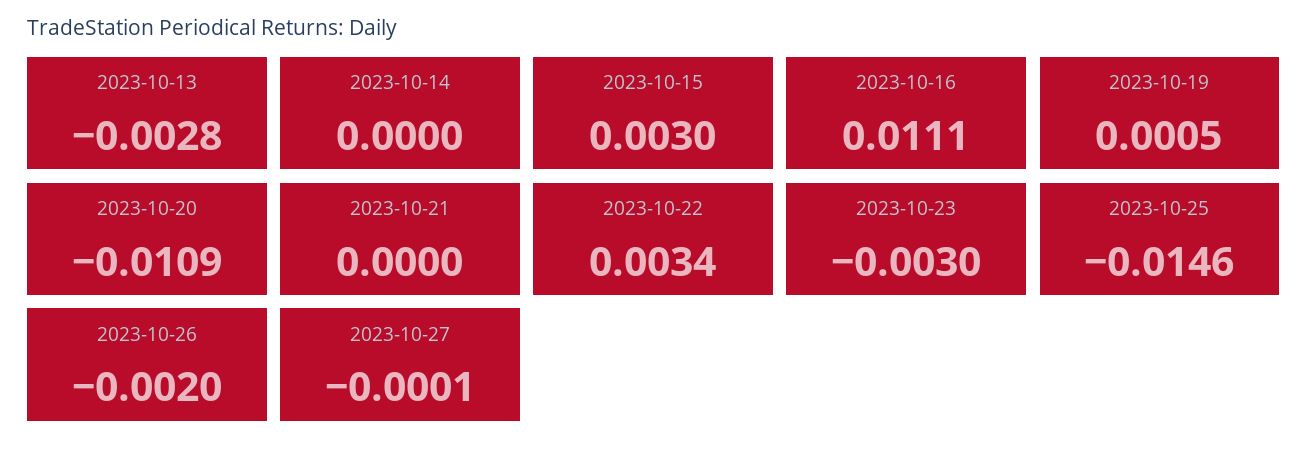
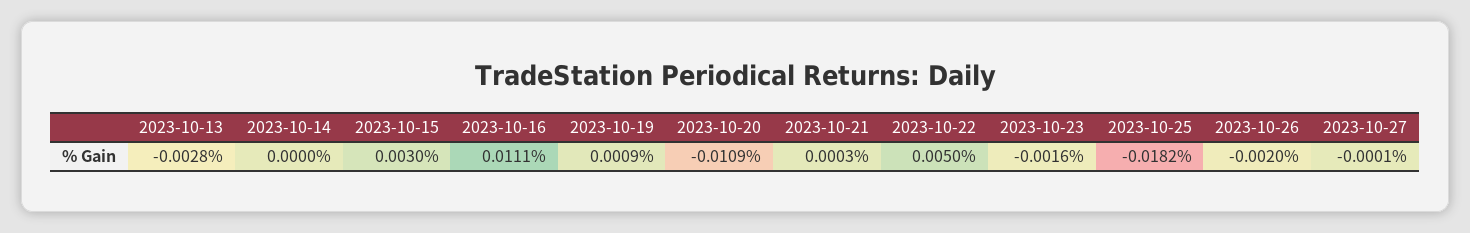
2023-10-19: 0.0005 -> 0.0009
2023-10-21: 0 -> 0.0003
2023-10-22: 0.0034 -> 0.005
2023-10-23: -0.003 -> -0.0016
2023-10-25: -0.0146 -> -0.0182

